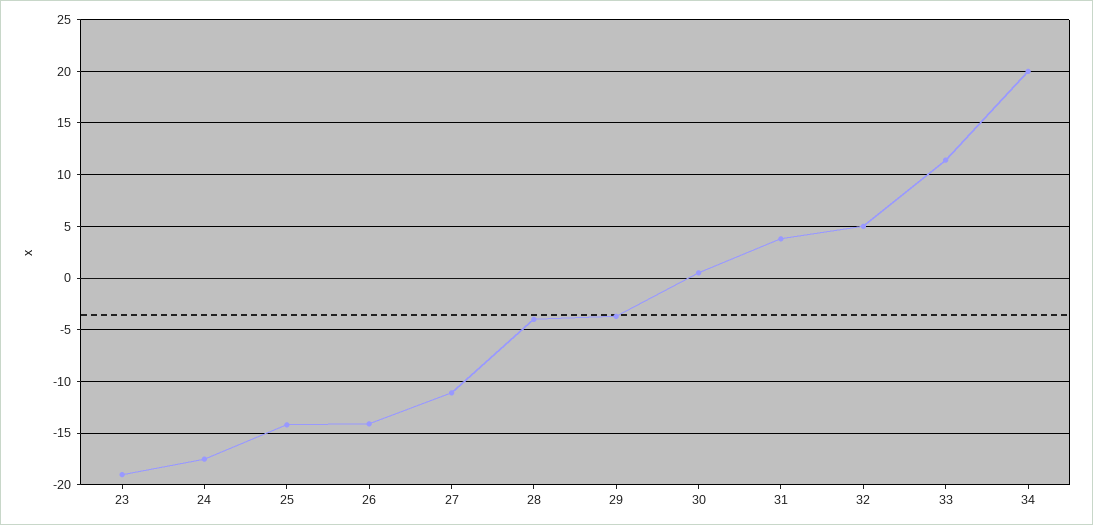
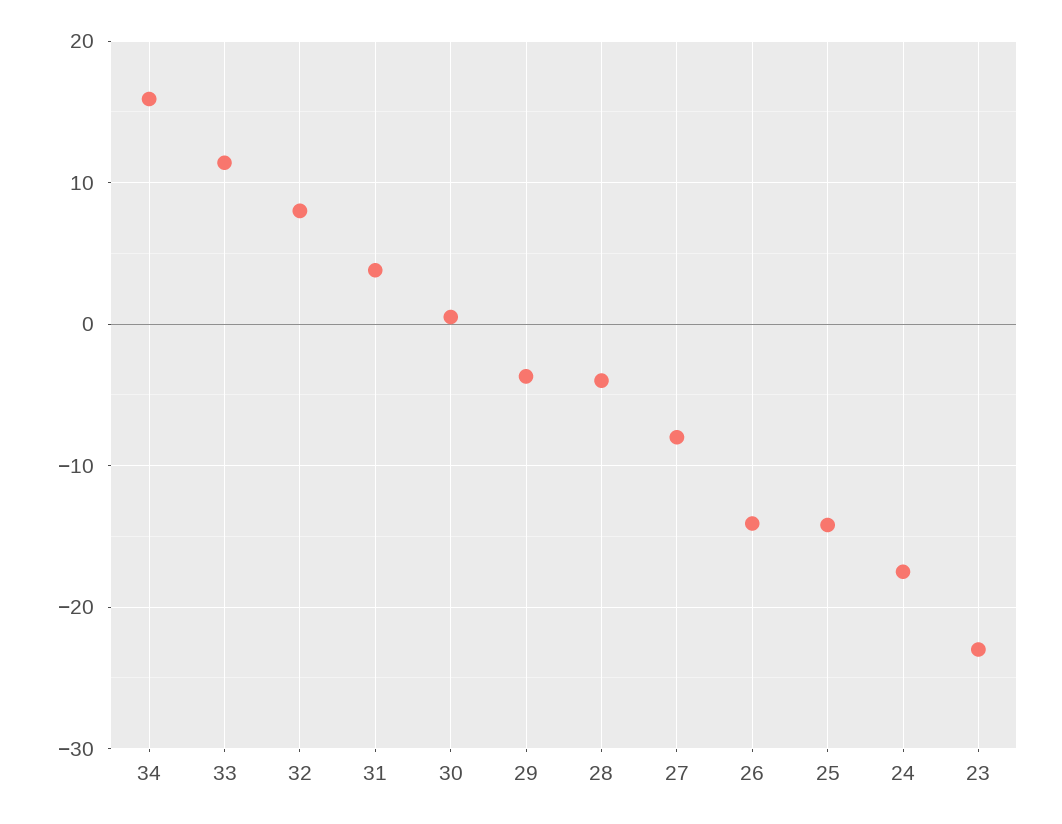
23: -19 -> -23
27: -11 -> -8
32: 5 -> 8
34: 20 -> 16

